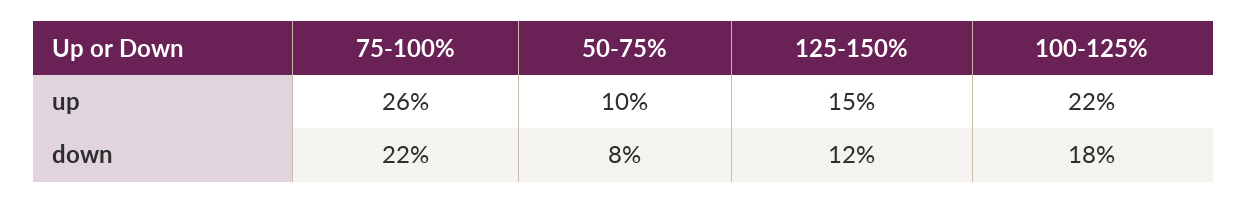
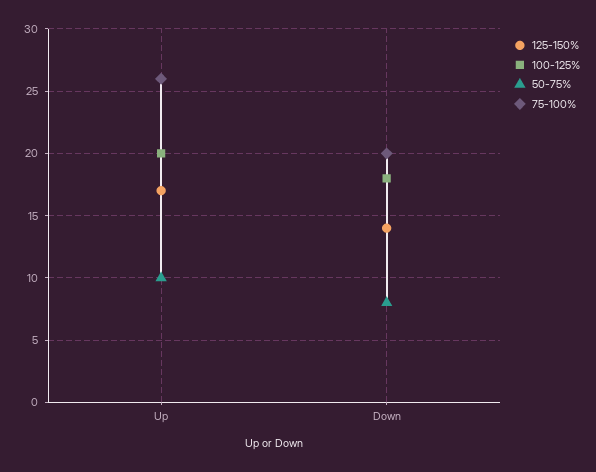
125-150%, up: 15 -> 17
100-125%, up: 22 -> 20
75-100%, down: 22 -> 20
125-150%, down: 12 -> 14

